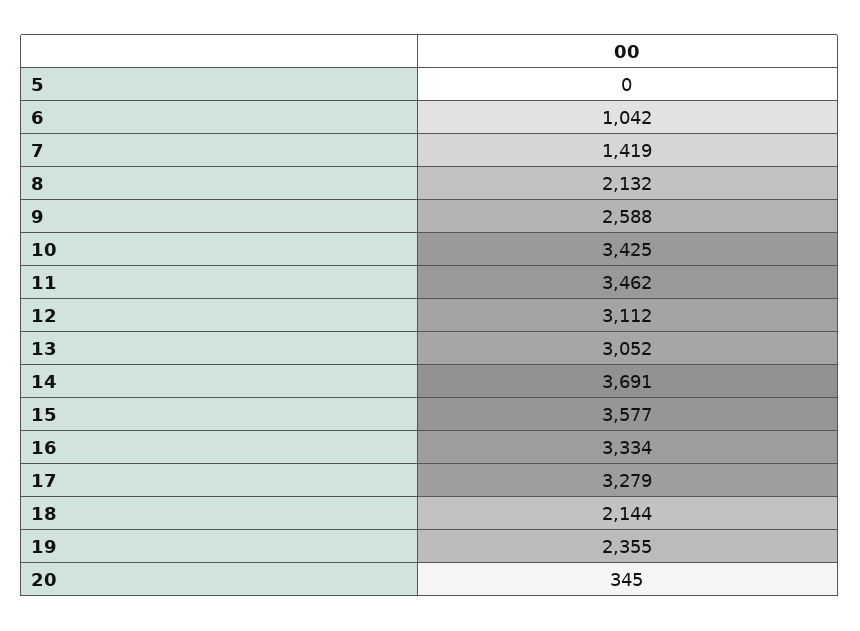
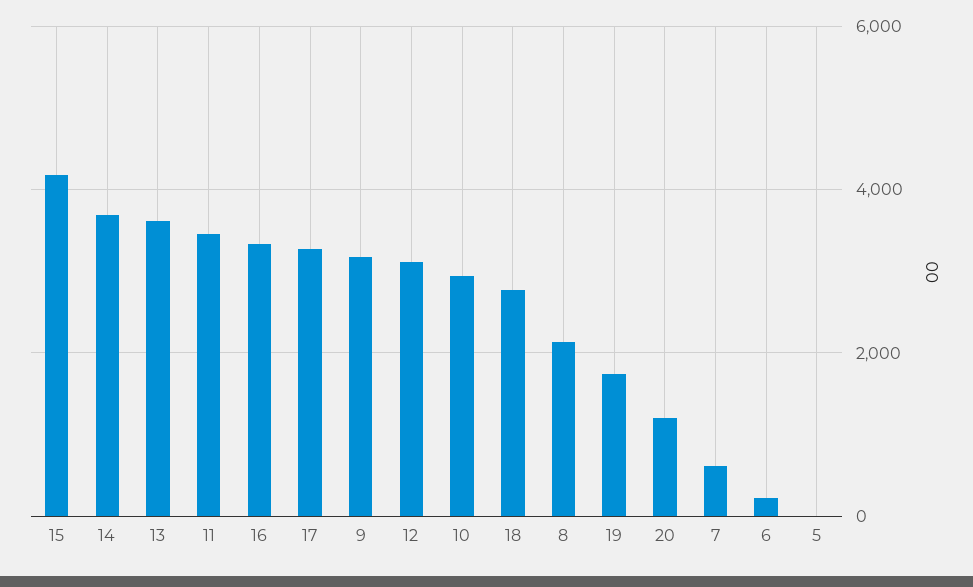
6: 1042 -> 200
7: 1419 -> 600
9: 2588 -> 3200
10: 3425 -> 3000
13: 3052 -> 3600
15: 3577 -> 4200
18: 2144 -> 2800
19: 2355 -> 1800
20: 345 -> 1200

